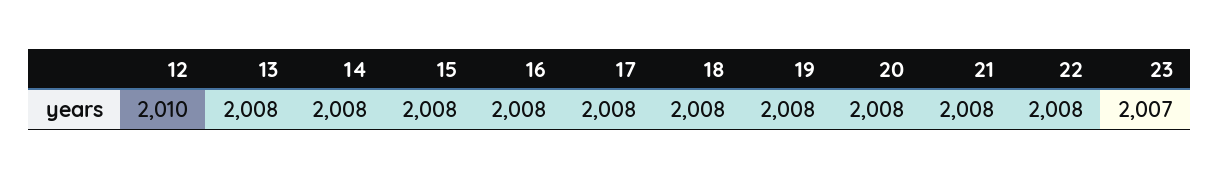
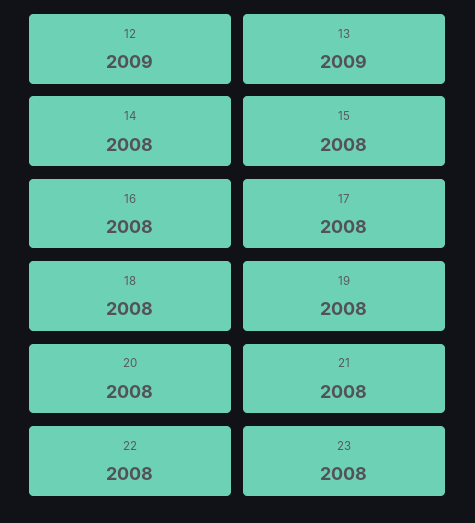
12: 2010 -> 2009
13: 2008 -> 2009
23: 2007 -> 2008

